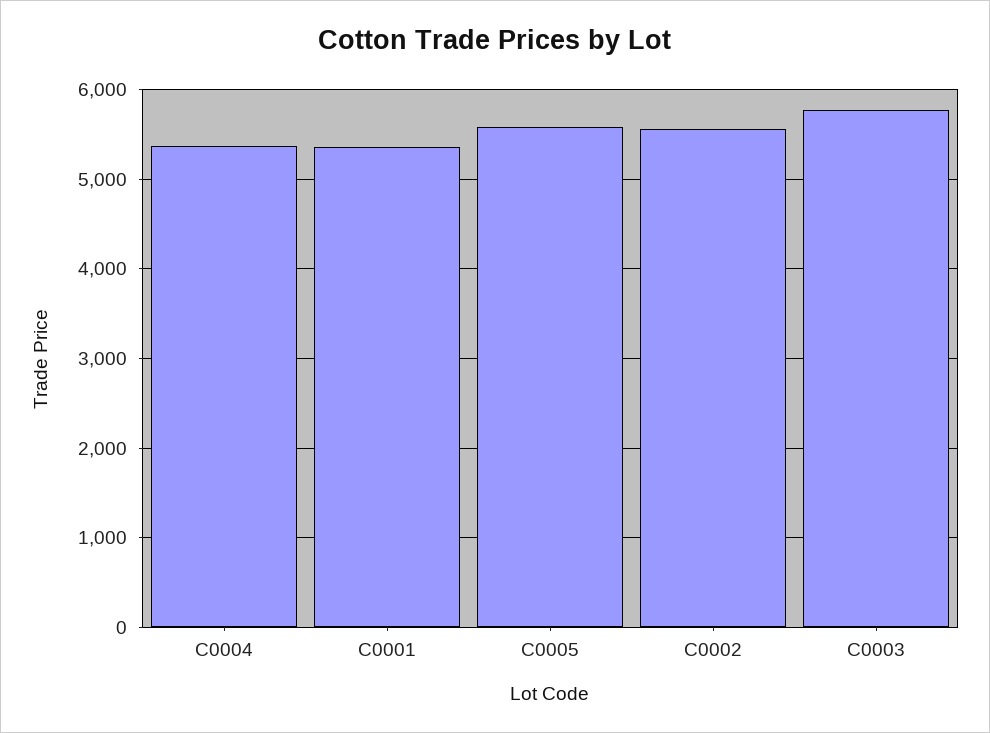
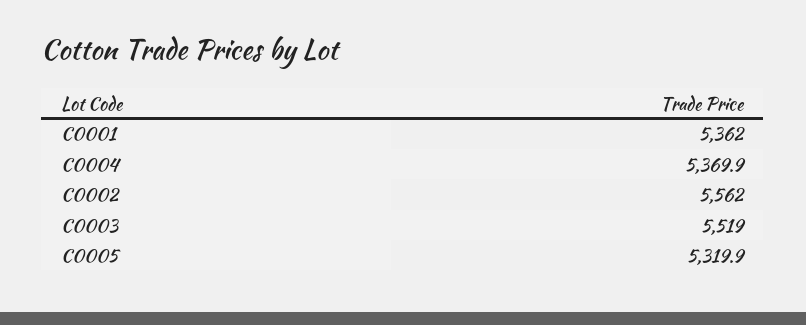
C0005: 5600 -> 5319.9
C0003: 5800 -> 5519

